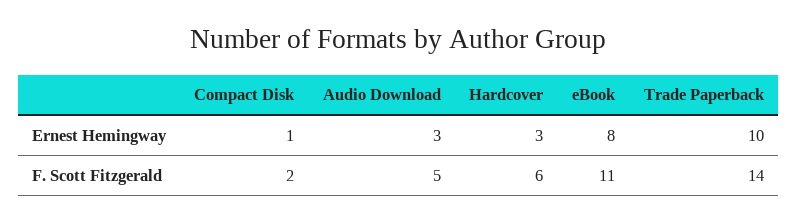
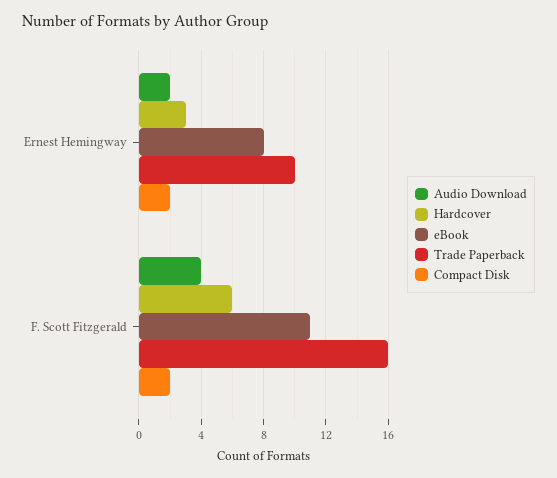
Compact Disk, Ernest Hemingway: 1 -> 2
Audio Download, Ernest Hemingway: 3 -> 2
Audio Download, F. Scott Fitzgerald: 5 -> 4
Trade Paperback, F. Scott Fitzgerald: 14 -> 16

